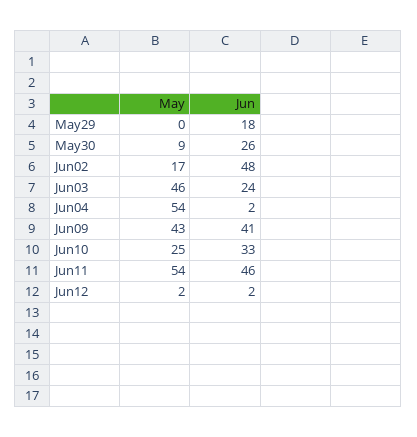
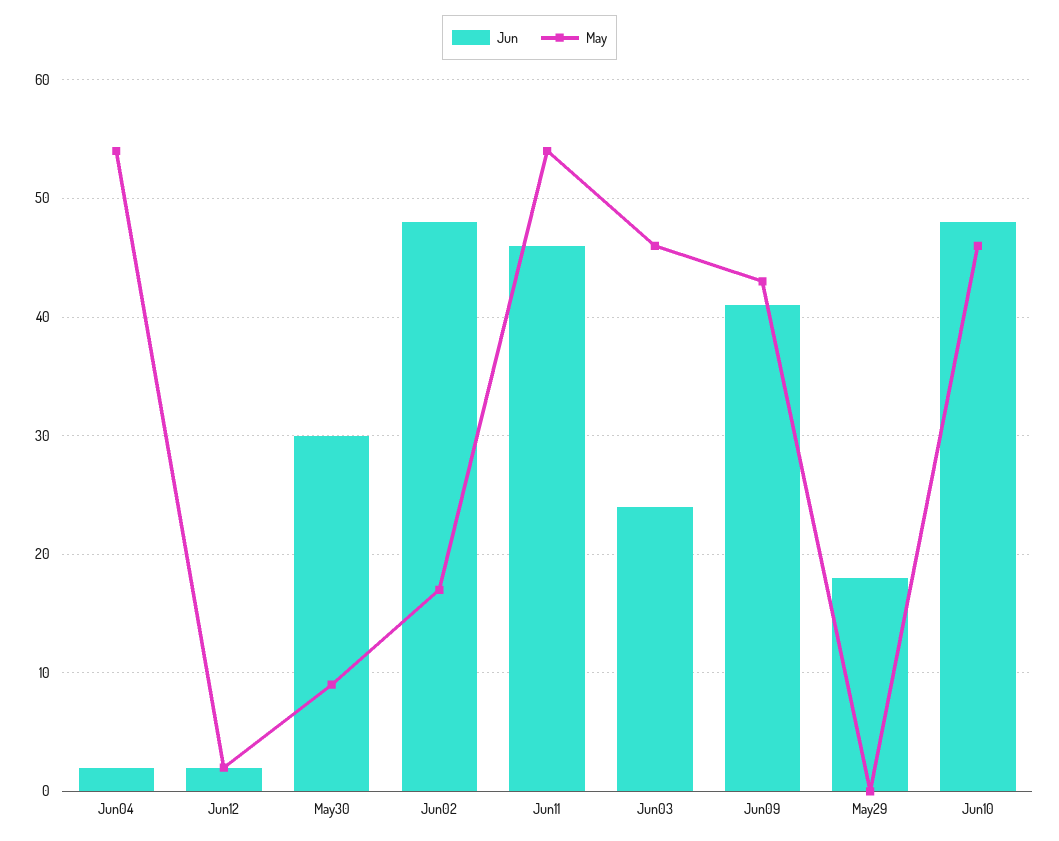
Jun, May30: 26 -> 30
May, Jun10: 25 -> 46
Jun, Jun10: 33 -> 48

